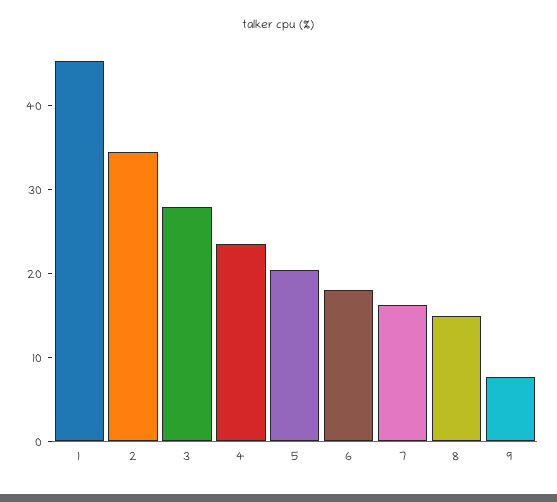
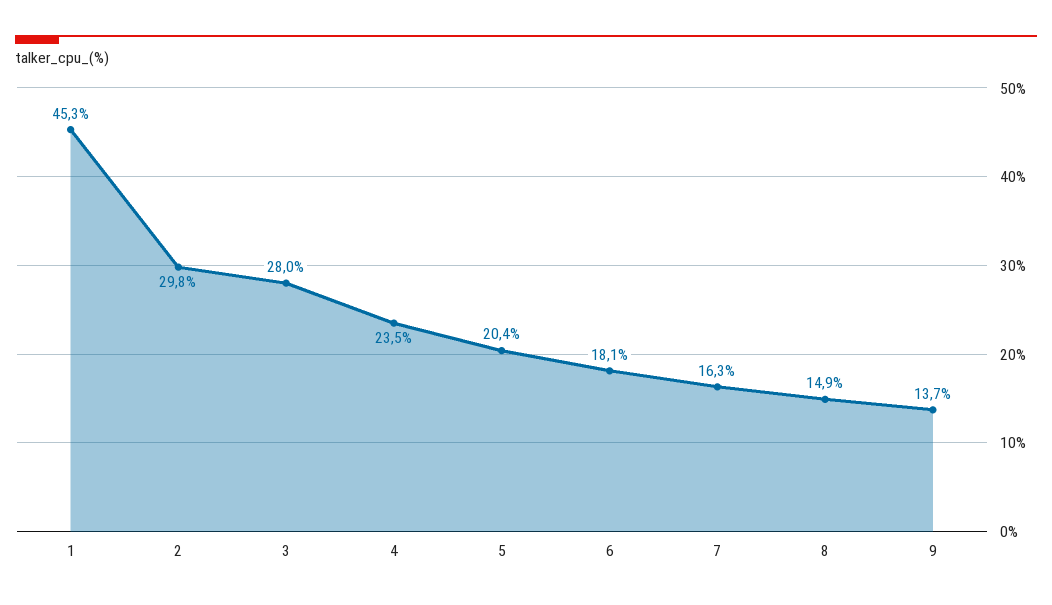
2: 34 -> 29.8
9: 8 -> 13.7

